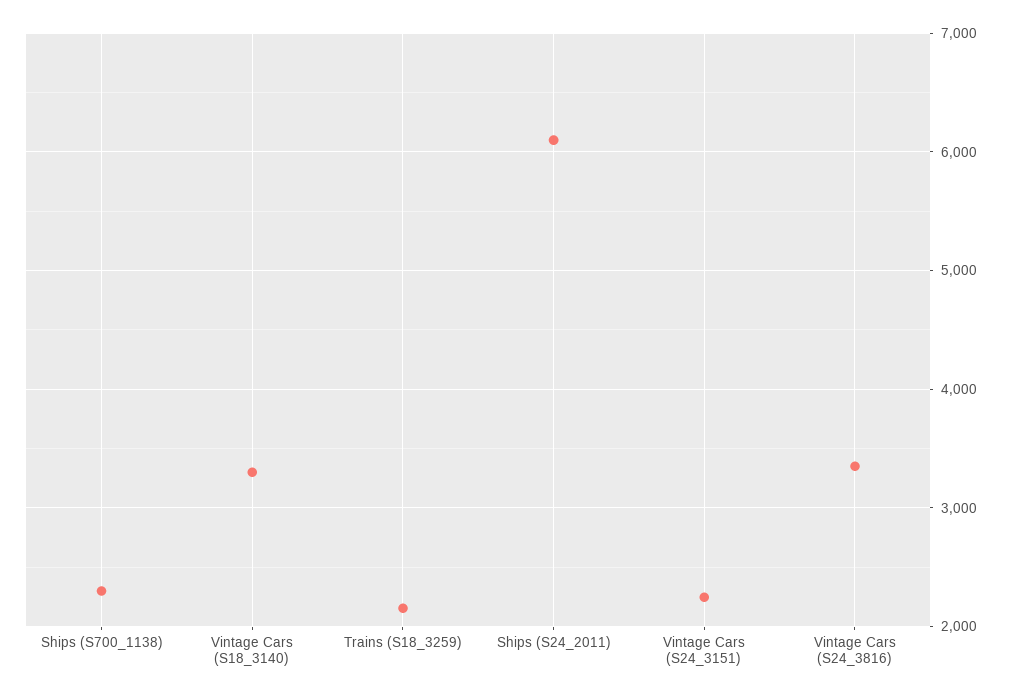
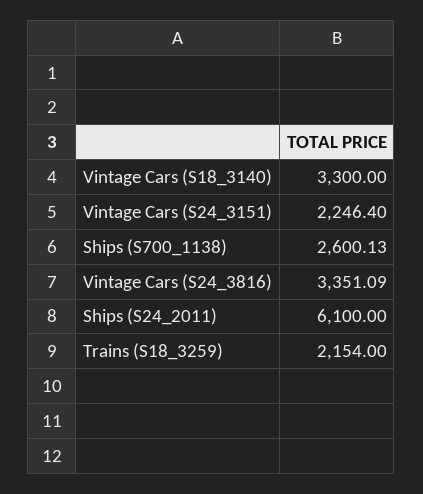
Ships (S700_1138): 2300 -> 2600.13

